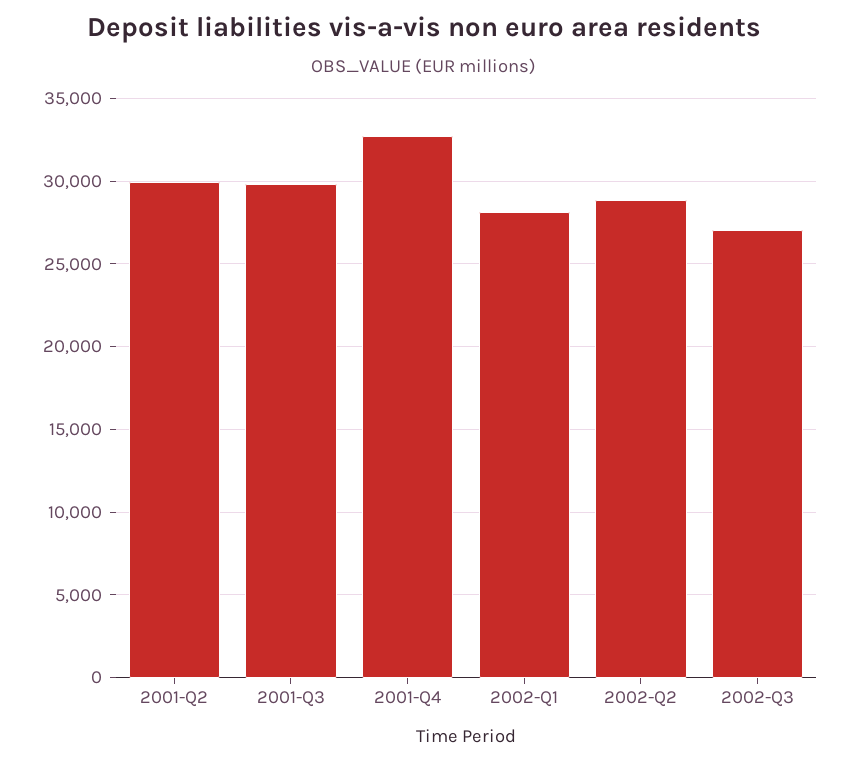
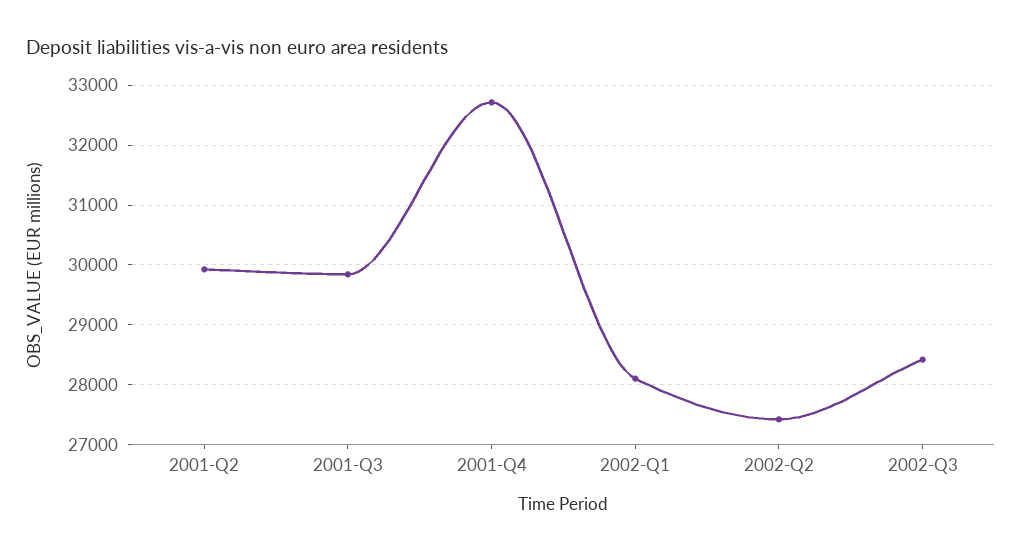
2002-Q2: 29000 -> 27400
2002-Q3: 27000 -> 28400

